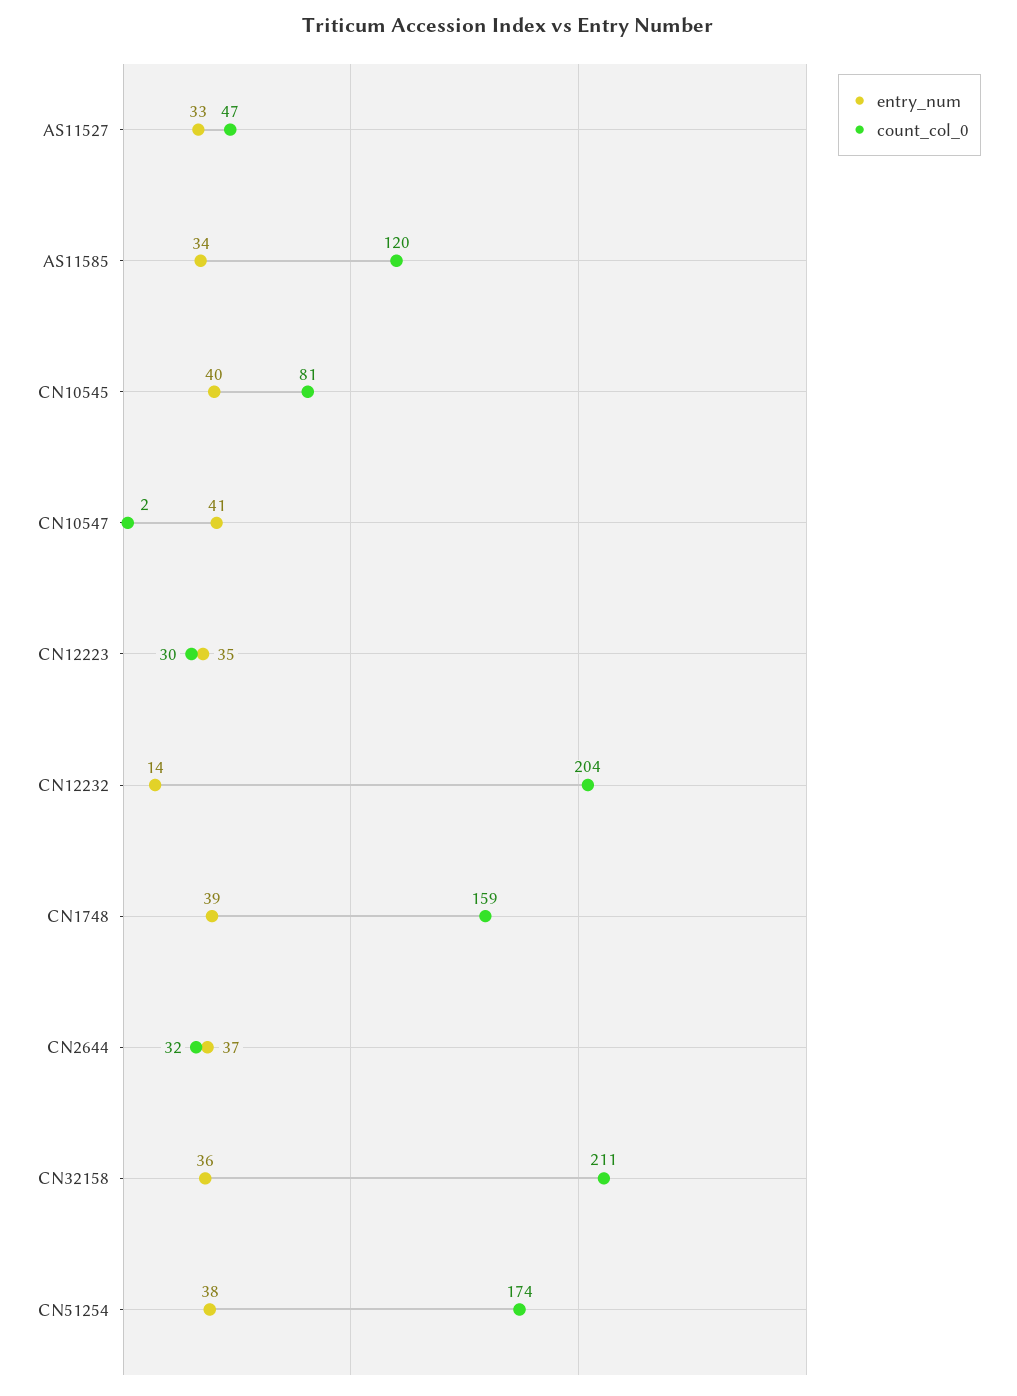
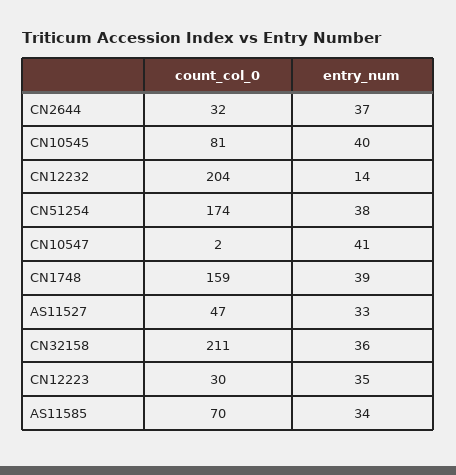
count_col_0, AS11585: 120 -> 70

